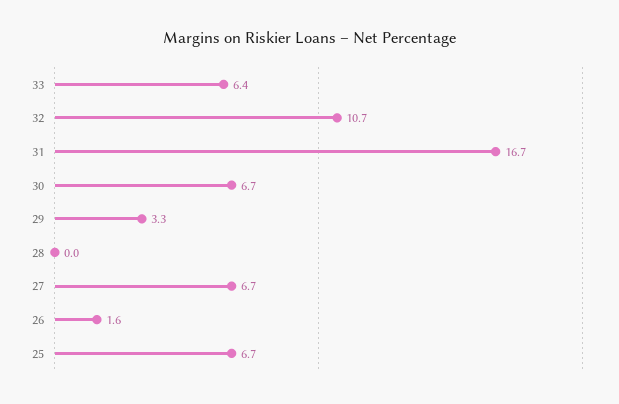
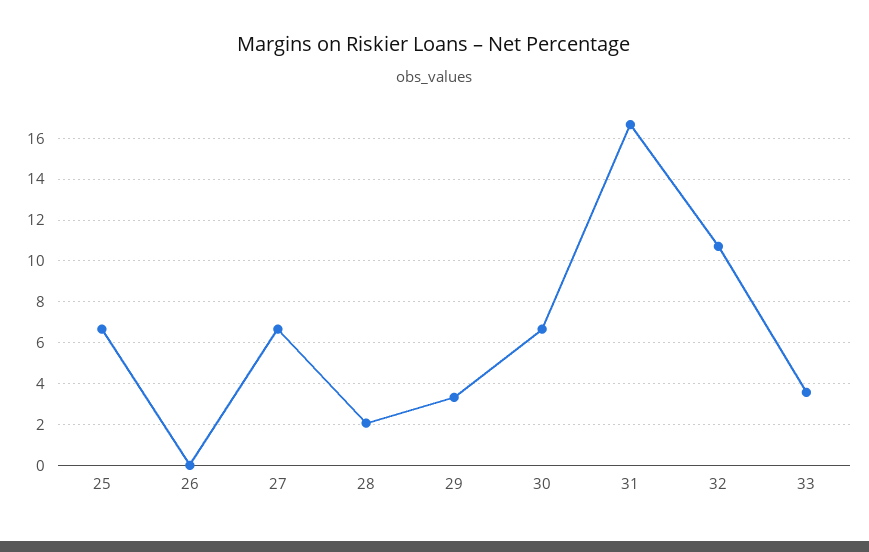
33: 6.4 -> 3.5
28: 0 -> 2
26: 1.6 -> 0

